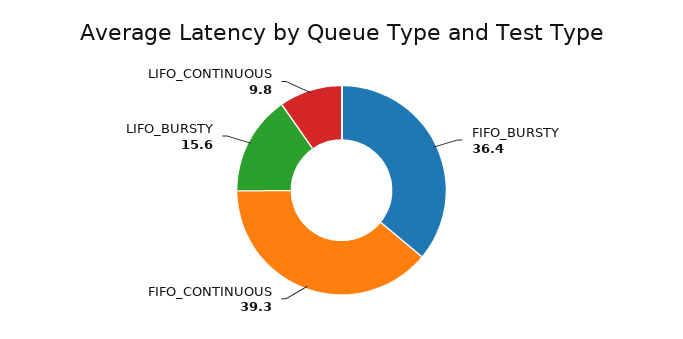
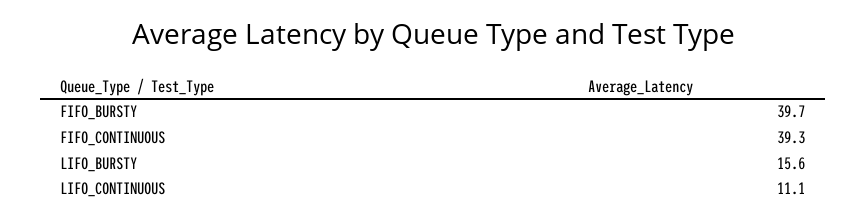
FIFO_BURSTY: 36.4 -> 39.7
LIFO_CONTINUOUS: 9.8 -> 11.1

